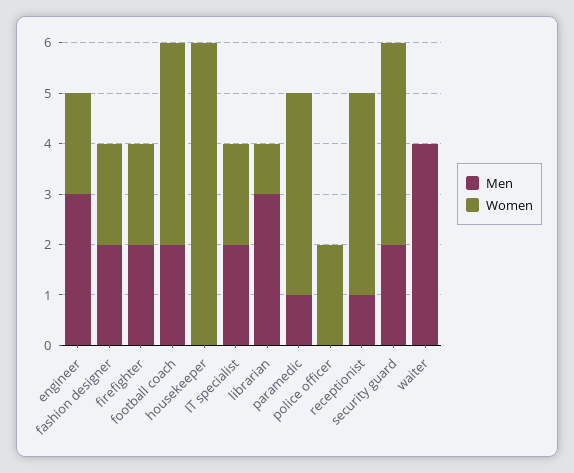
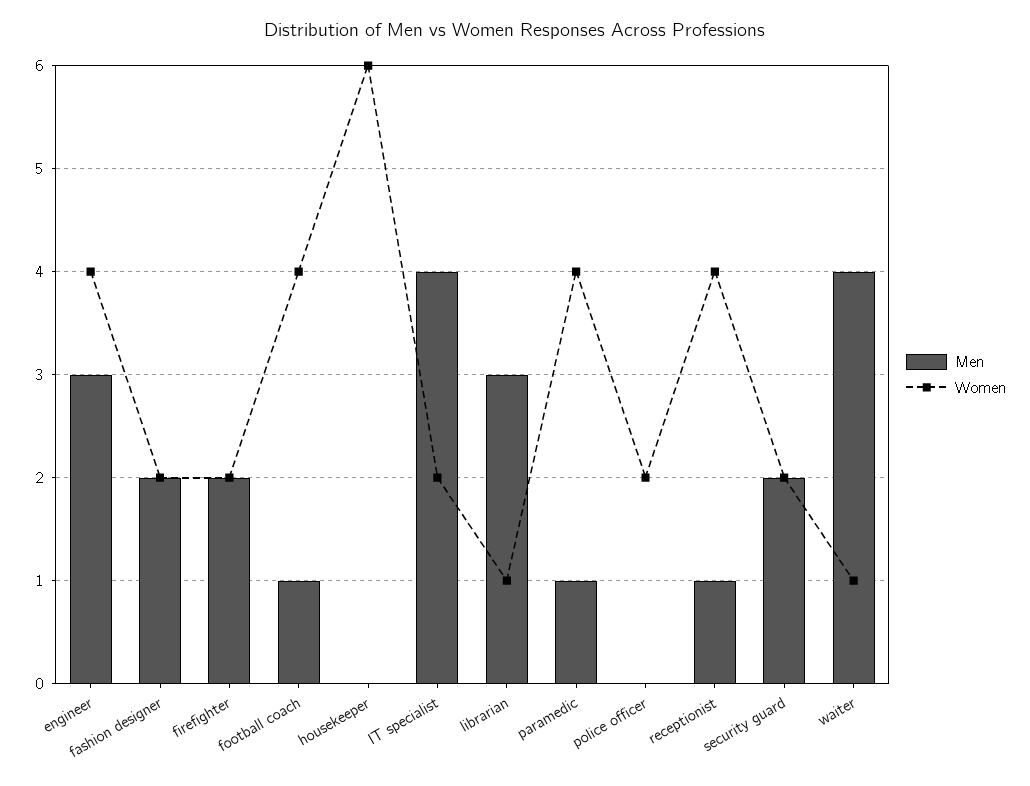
Women, engineer: 2 -> 4
Men, football coach: 2 -> 1
Men, IT specialist: 2 -> 4
Women, security guard: 4 -> 2
Women, waiter: 0 -> 1

